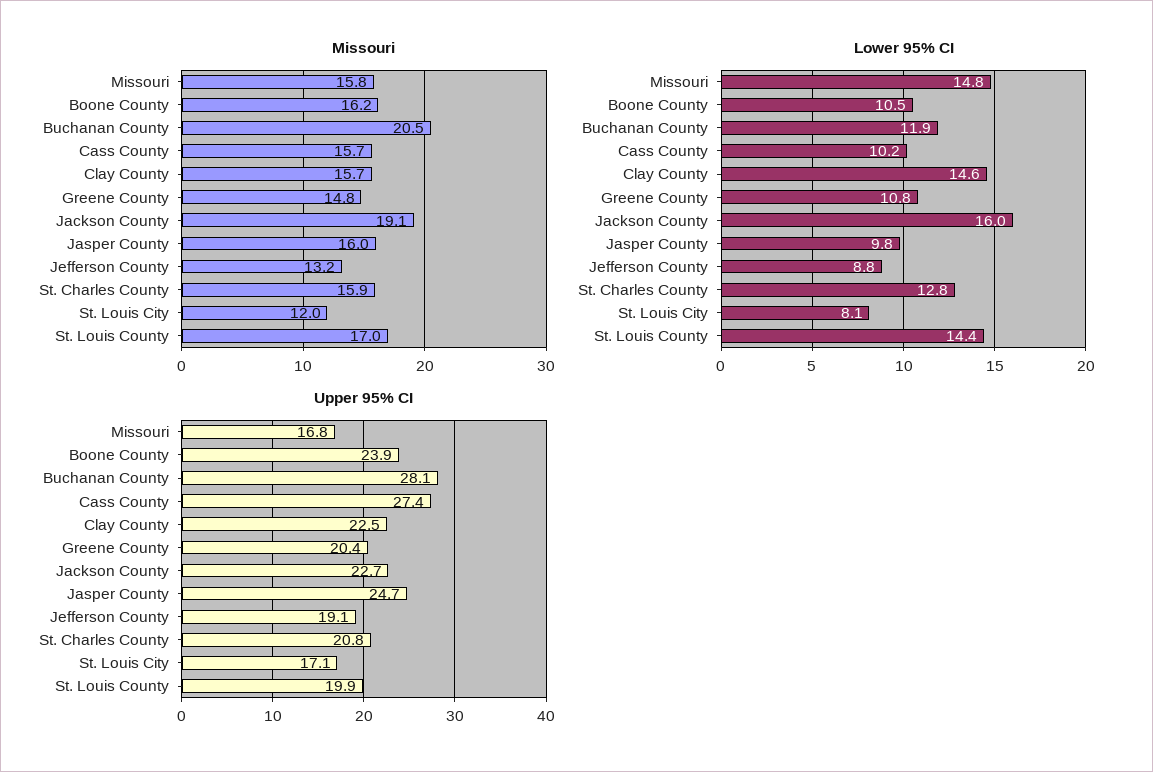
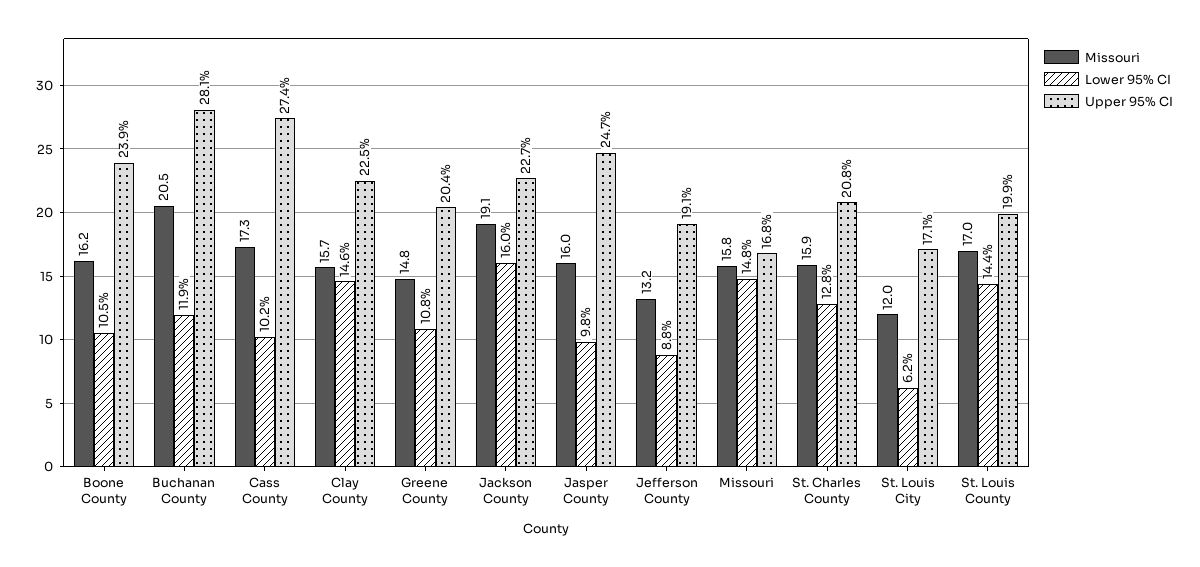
Missouri, Cass County: 15.7 -> 17.3
Lower 95% CI, St. Louis City: 8.1 -> 6.2

